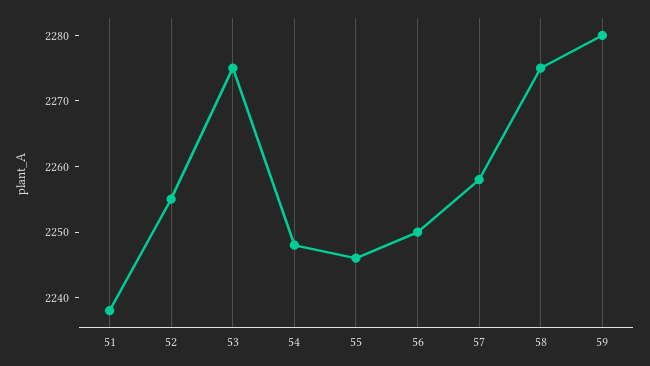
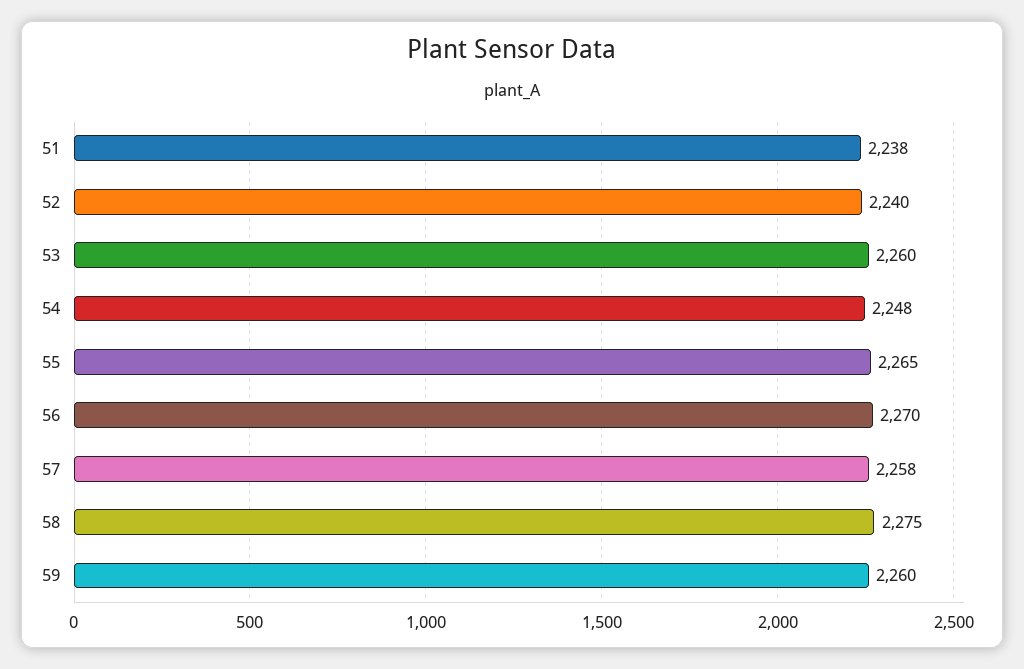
52: 2255 -> 2240
53: 2275 -> 2260
55: 2245 -> 2265
56: 2250 -> 2270
59: 2280 -> 2260

